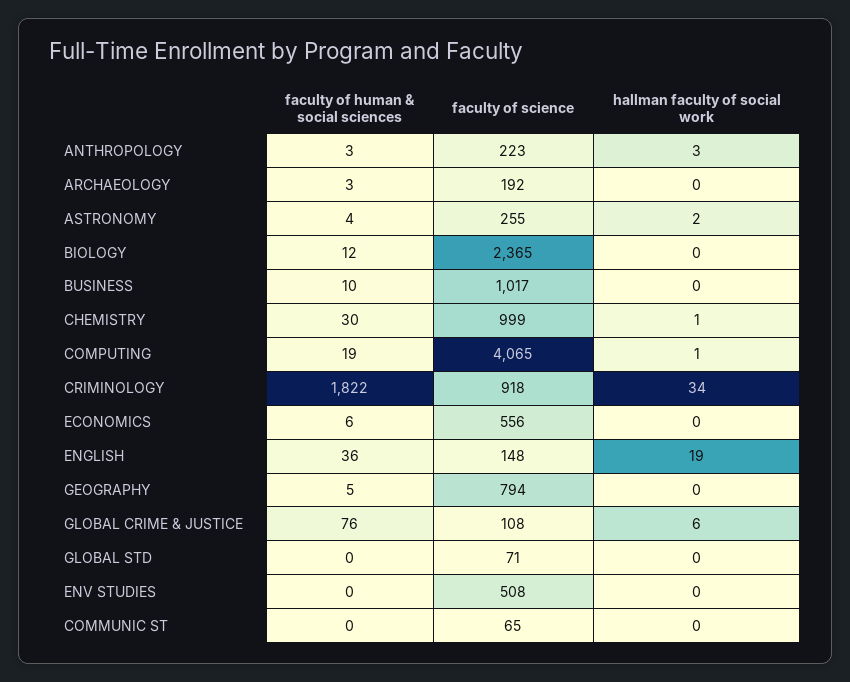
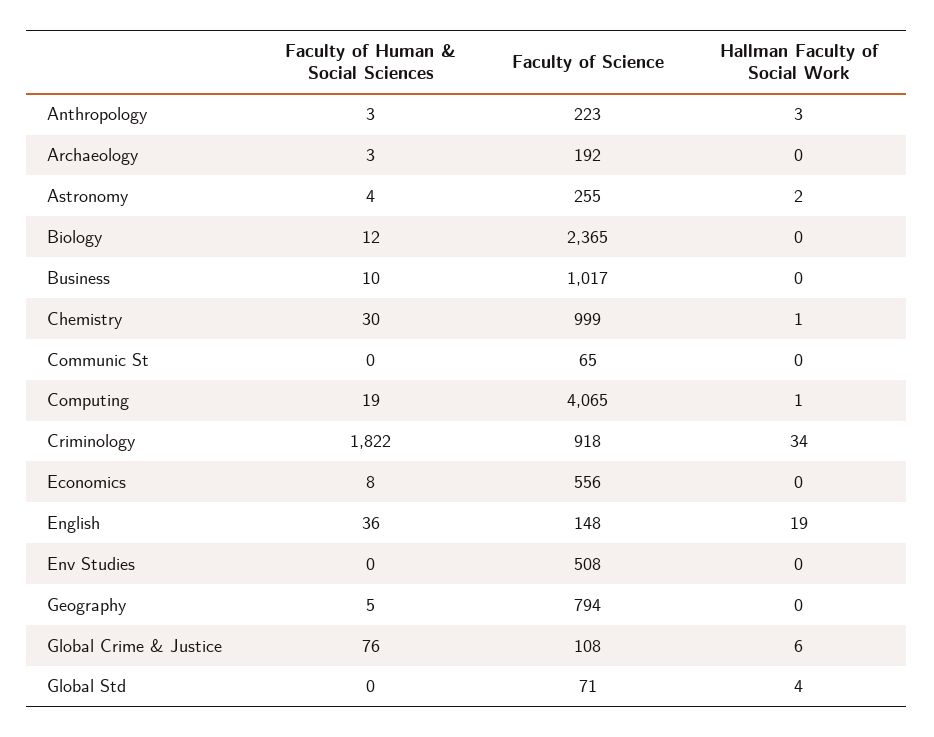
faculty of human & social sciences, ECONOMICS: 6 -> 8
hallman faculty of social work, GLOBAL STD: 0 -> 4

